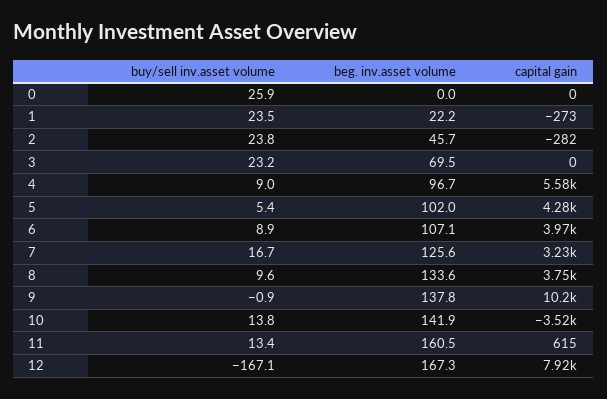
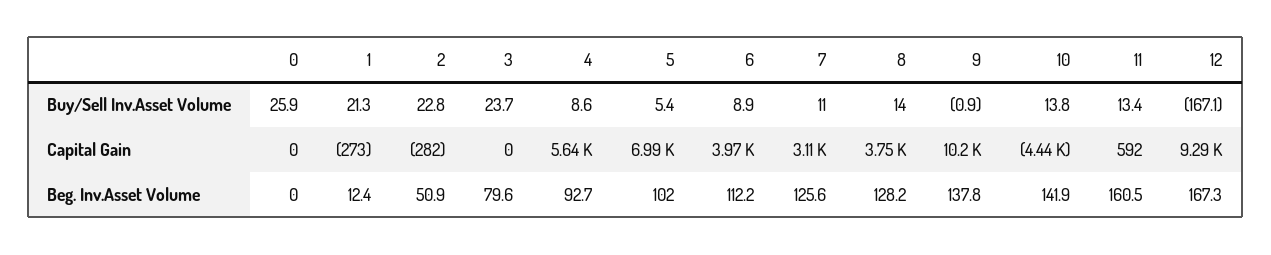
buy/sell inv.asset volume, 1: 23.5 -> 21.3
beg. inv.asset volume, 1: 22.2 -> 12.4
buy/sell inv.asset volume, 2: 23.8 -> 22.8
beg. inv.asset volume, 2: 45.7 -> 50.9
buy/sell inv.asset volume, 3: 23.2 -> 23.7
beg. inv.asset volume, 3: 69.5 -> 79.6
buy/sell inv.asset volume, 4: 9 -> 8.6
beg. inv.asset volume, 4: 96.7 -> 92.7
capital gain, 4: 5580 -> 5640
capital gain, 5: 4280 -> 6990
beg. inv.asset volume, 6: 107.1 -> 112.2
buy/sell inv.asset volume, 7: 16.7 -> 11
capital gain, 7: 3230 -> 3110
buy/sell inv.asset volume, 8: 9.6 -> 14
beg. inv.asset volume, 8: 133.6 -> 128.2
capital gain, 10: -3520 -> -4440
capital gain, 11: 615 -> 592
capital gain, 12: 7920 -> 9290

